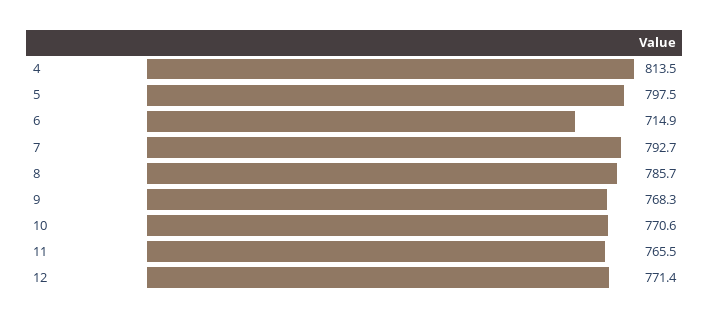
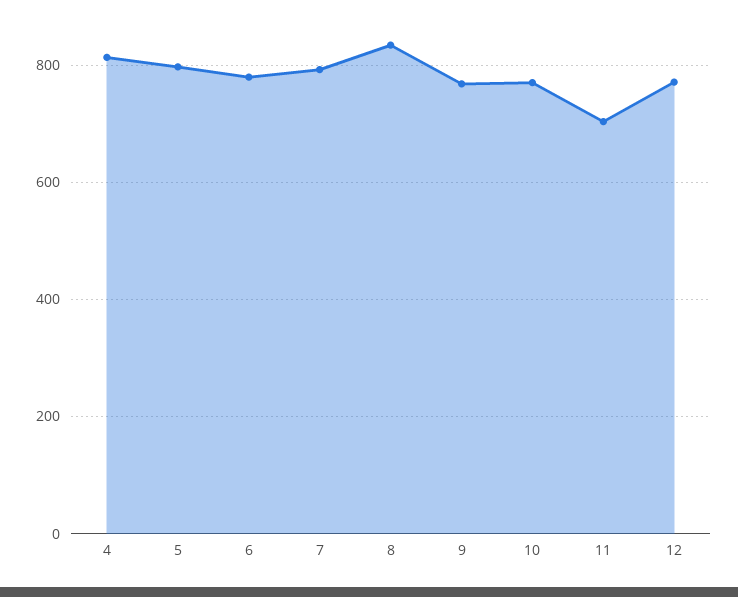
6: 714.9 -> 780
8: 785.7 -> 840
11: 765.5 -> 700

